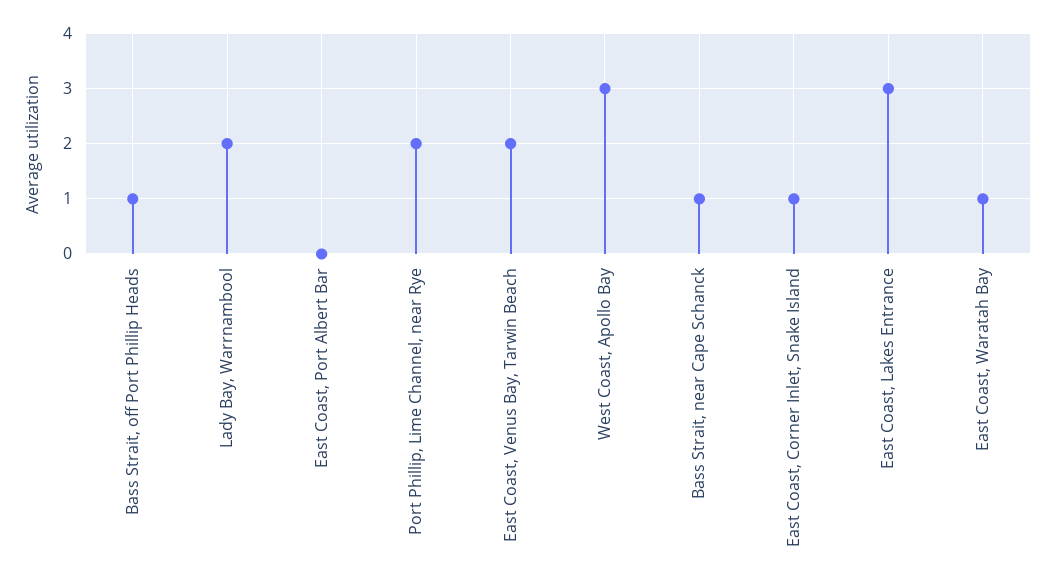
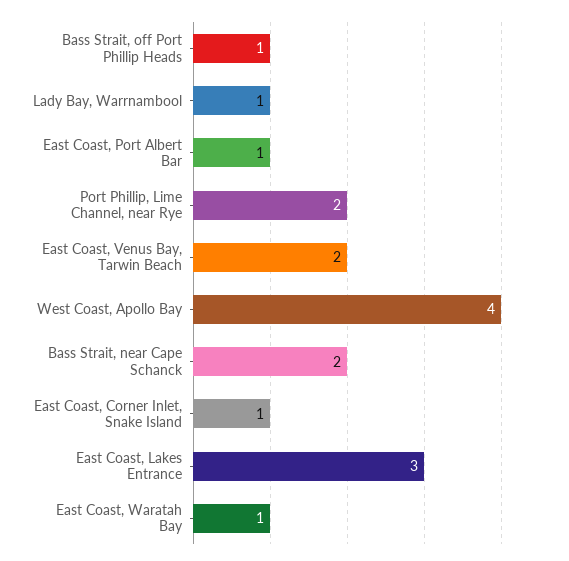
Lady Bay, Warrnambool: 2 -> 1
East Coast, Port Albert Bar: 0 -> 1
West Coast, Apollo Bay: 3 -> 4
Bass Strait, near Cape Schanck: 1 -> 2

